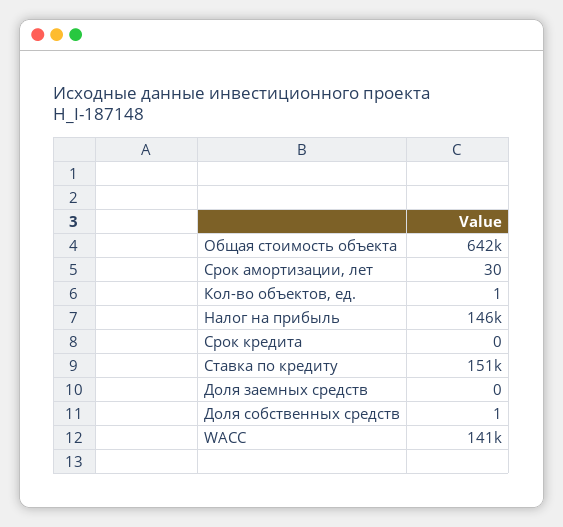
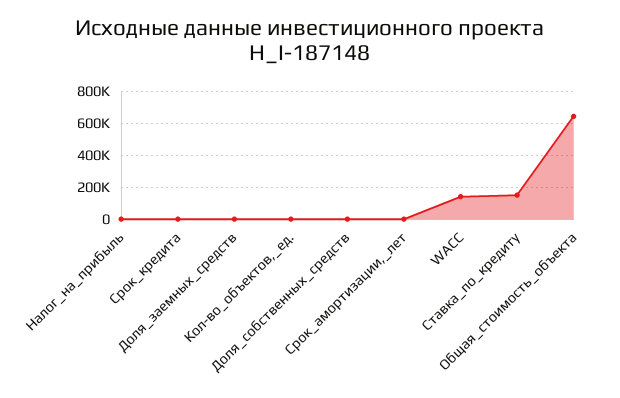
Налог на прибыль: 146000 -> 0

